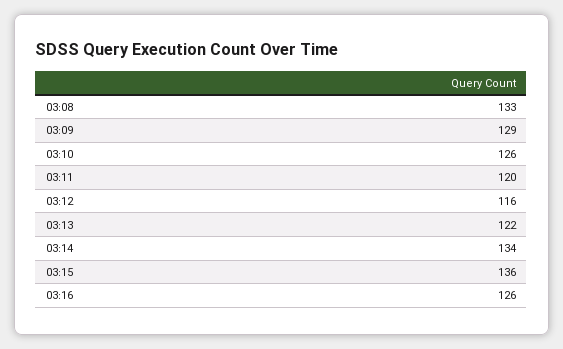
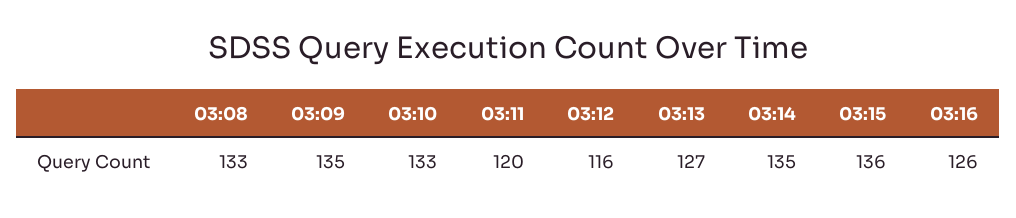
03:09: 129 -> 135
03:10: 126 -> 133
03:13: 122 -> 127
03:14: 134 -> 135

